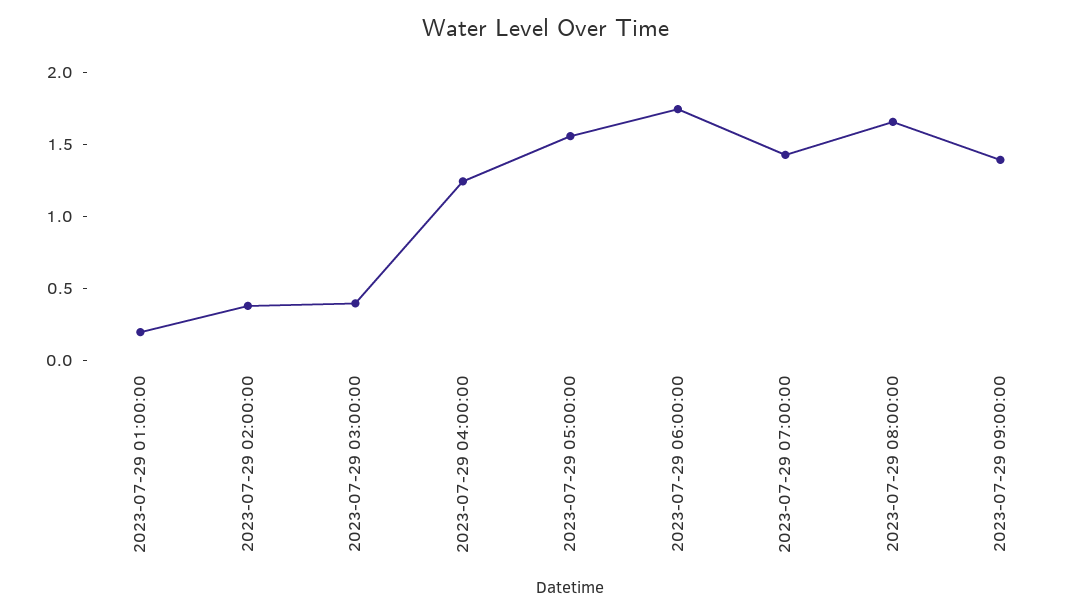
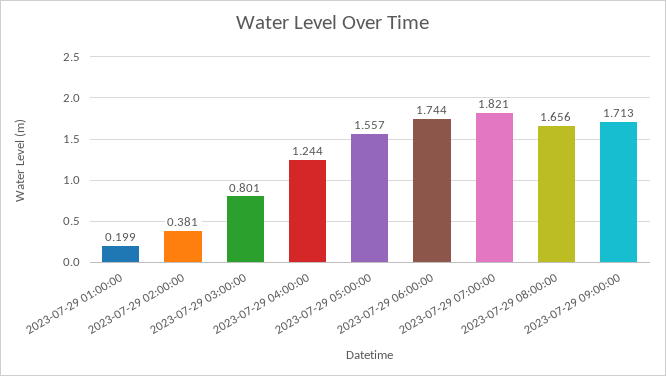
2023-07-29 03:00:00: 0.4 -> 0.801
2023-07-29 07:00:00: 1.4 -> 1.821
2023-07-29 09:00:00: 1.4 -> 1.713

